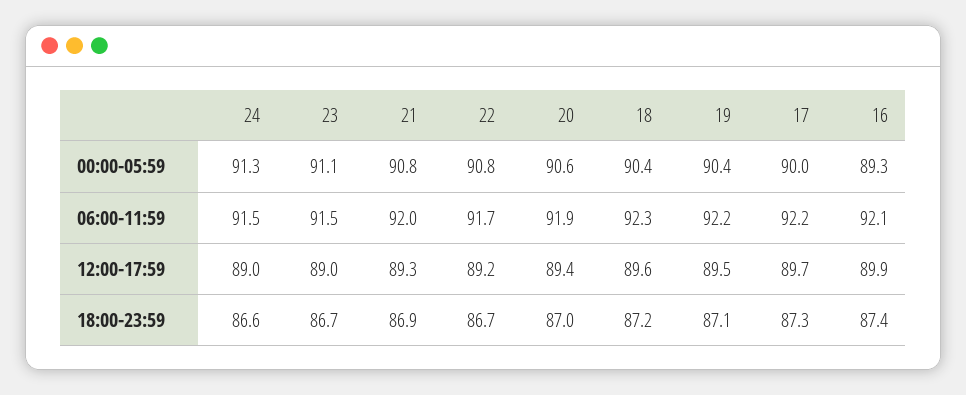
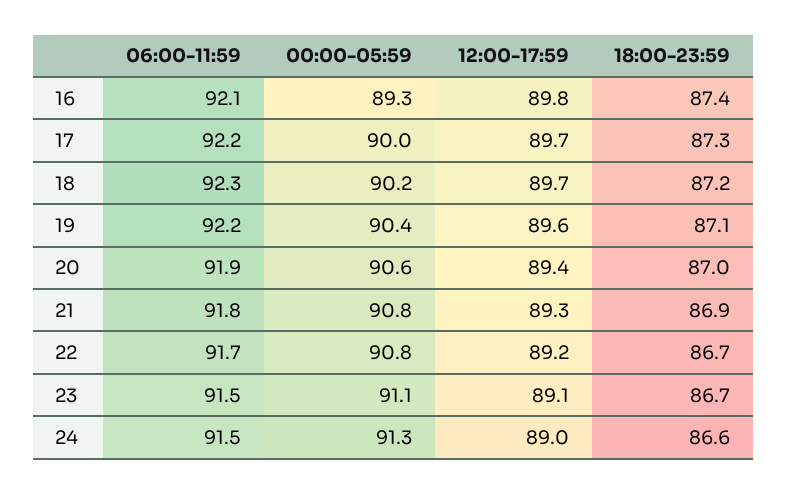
18, 00:00-05:59: 90.4 -> 90.2
21, 06:00-11:59: 92 -> 91.8
23, 12:00-17:59: 89 -> 89.1
18, 12:00-17:59: 89.6 -> 89.7
19, 12:00-17:59: 89.5 -> 89.6
16, 12:00-17:59: 89.9 -> 89.8

